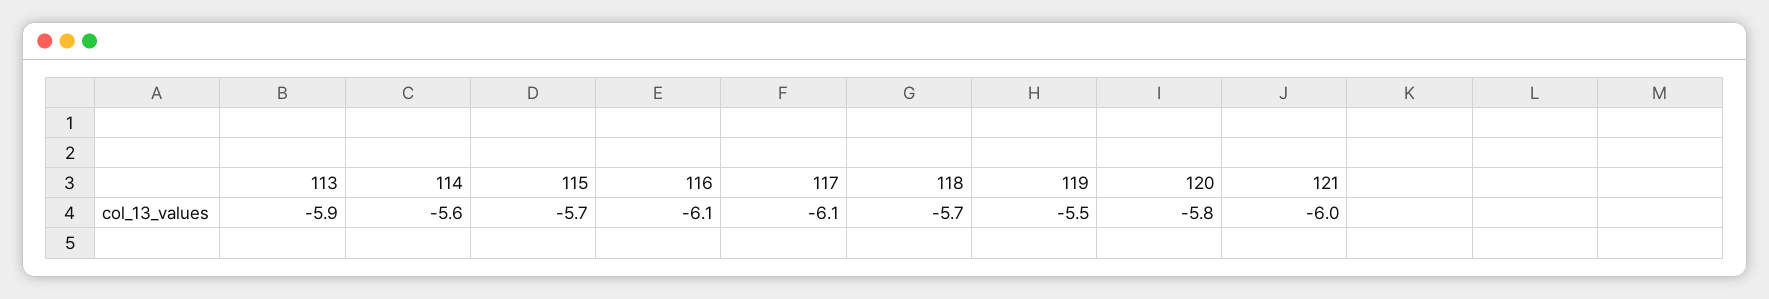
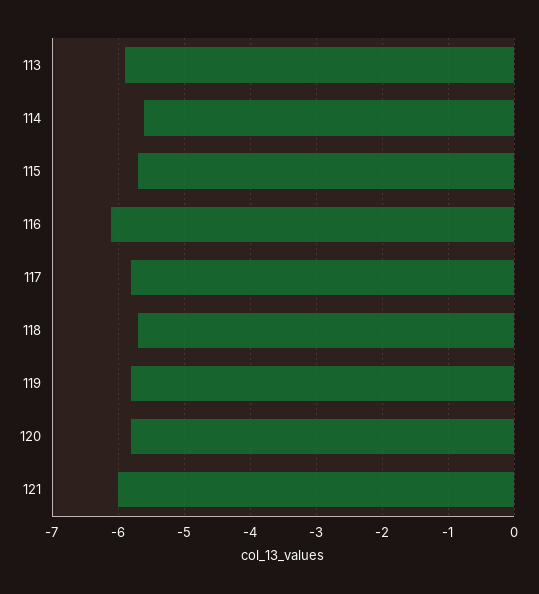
117: -6.1 -> -5.8
119: -5.5 -> -5.8

